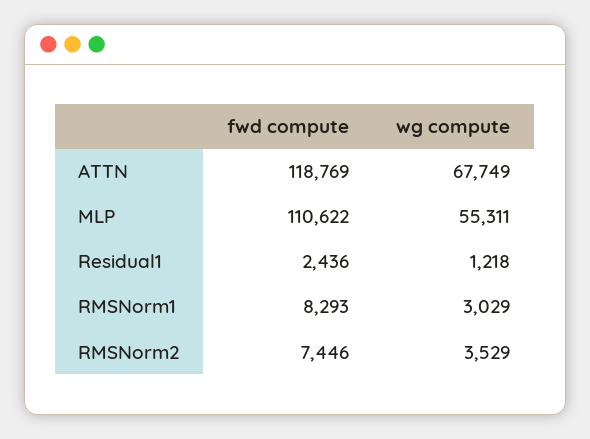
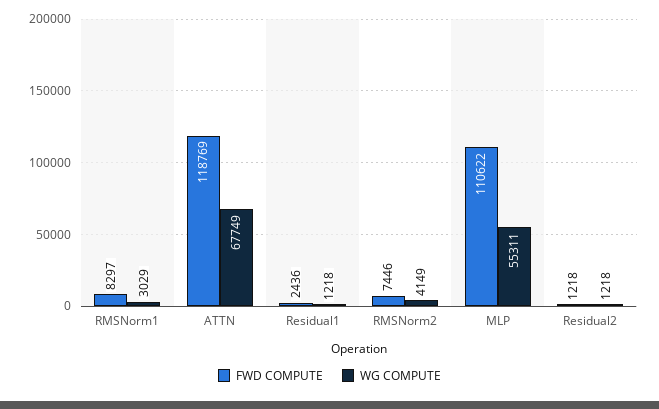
fwd compute, RMSNorm1: 8293 -> 8297
wg compute, RMSNorm2: 3529 -> 4149
fwd compute, Residual2: none -> 1218
wg compute, Residual2: none -> 1218

